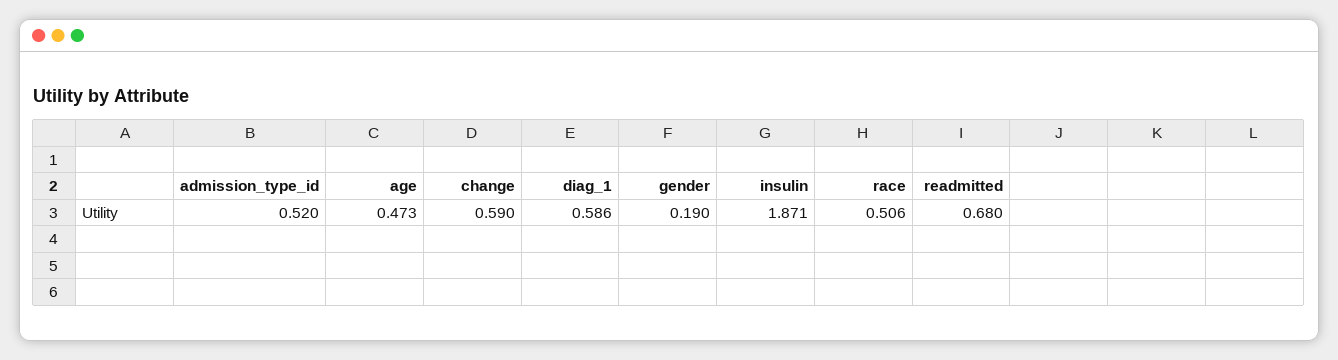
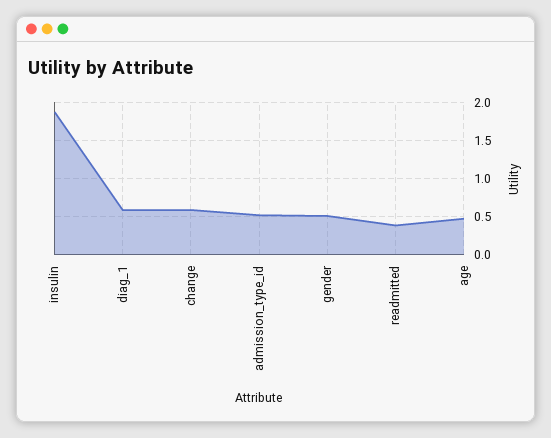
gender: 0.19 -> 0.5
race: 0.506 -> none
readmitted: 0.68 -> 0.4

